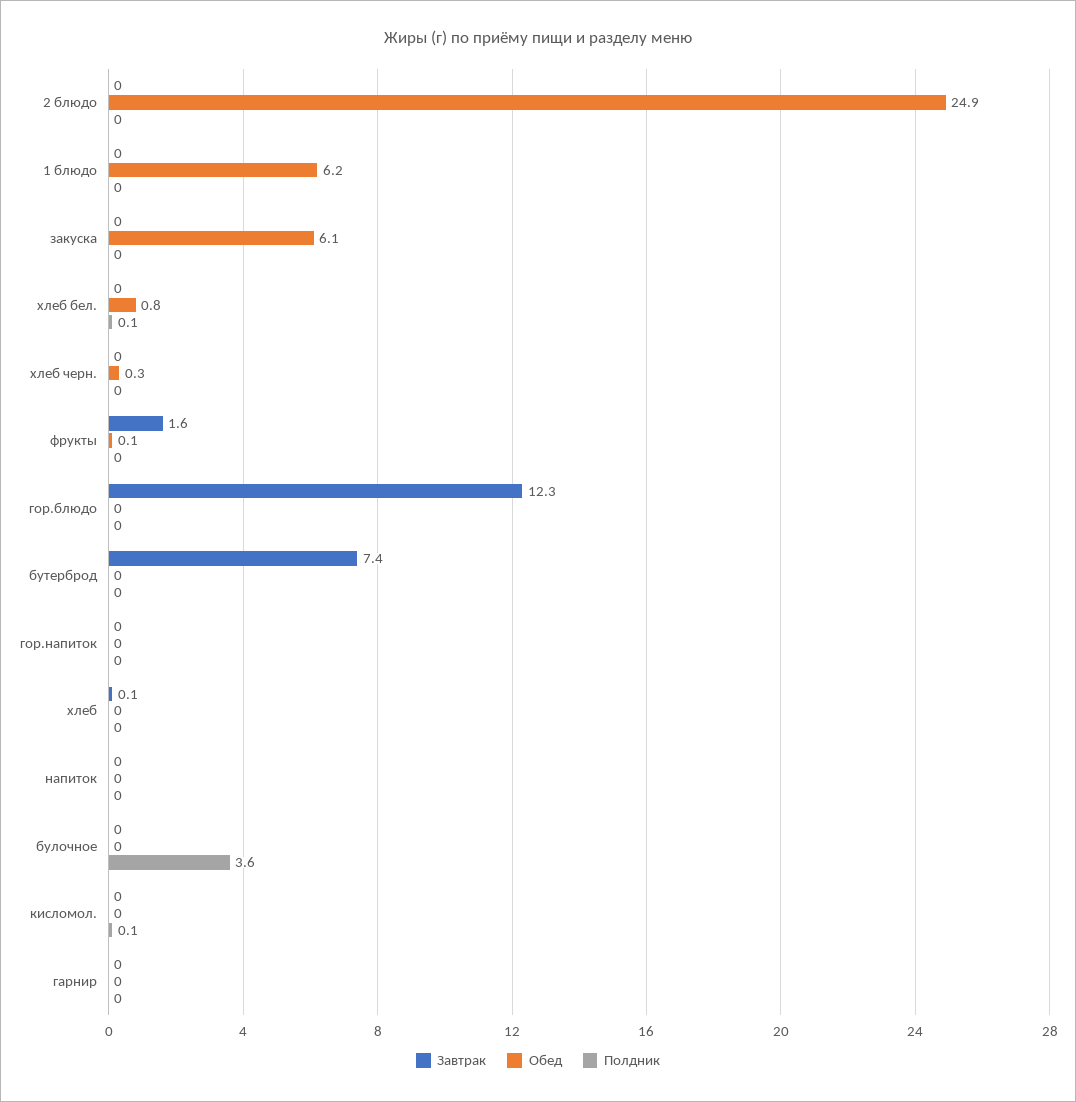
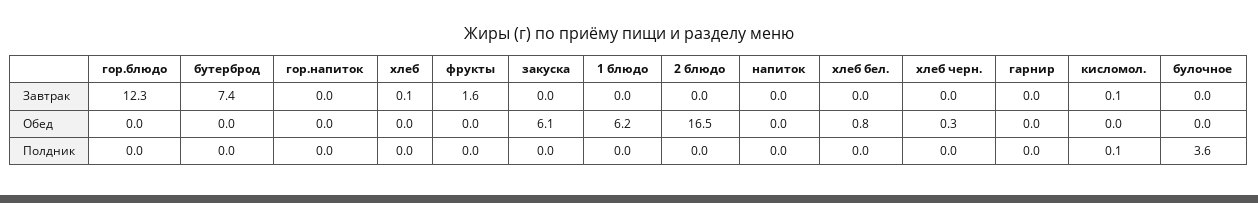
Обед, 2 блюдо: 24.9 -> 16.5
Полдник, хлеб бел.: 0.1 -> 0
Обед, фрукты: 0.1 -> 0
Завтрак, кисломол.: 0 -> 0.1

